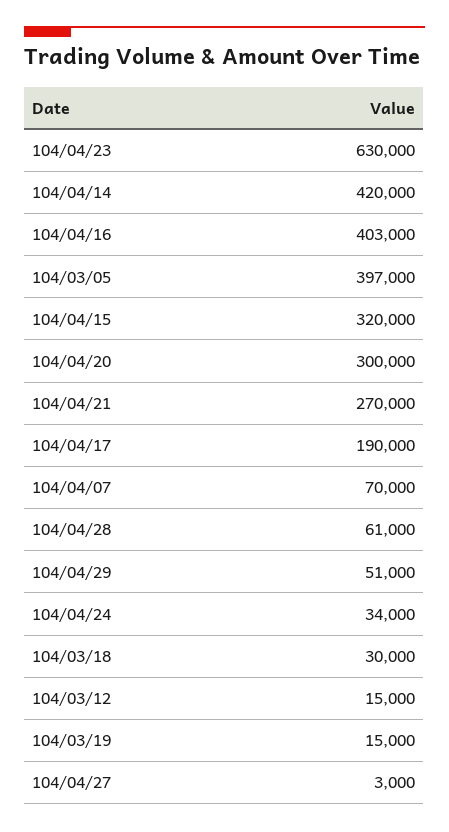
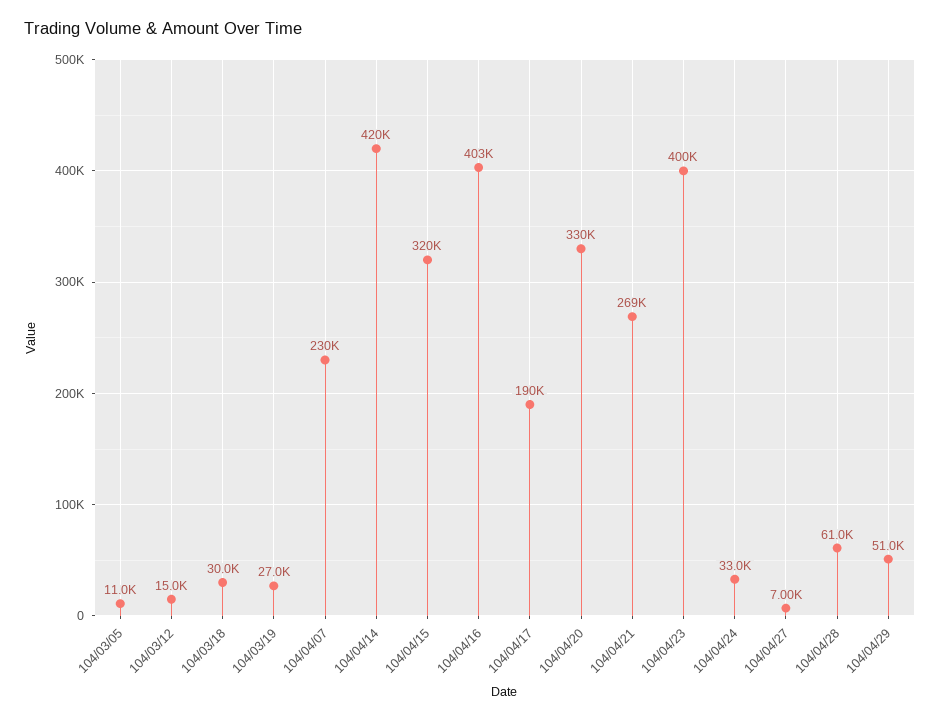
104/04/23: 630000 -> 400000
104/03/05: 397000 -> 11000
104/04/20: 300000 -> 330000
104/04/21: 270000 -> 269000
104/04/07: 70000 -> 230000
104/04/24: 34000 -> 33000
104/03/19: 15000 -> 27000
104/04/27: 3000 -> 7000

